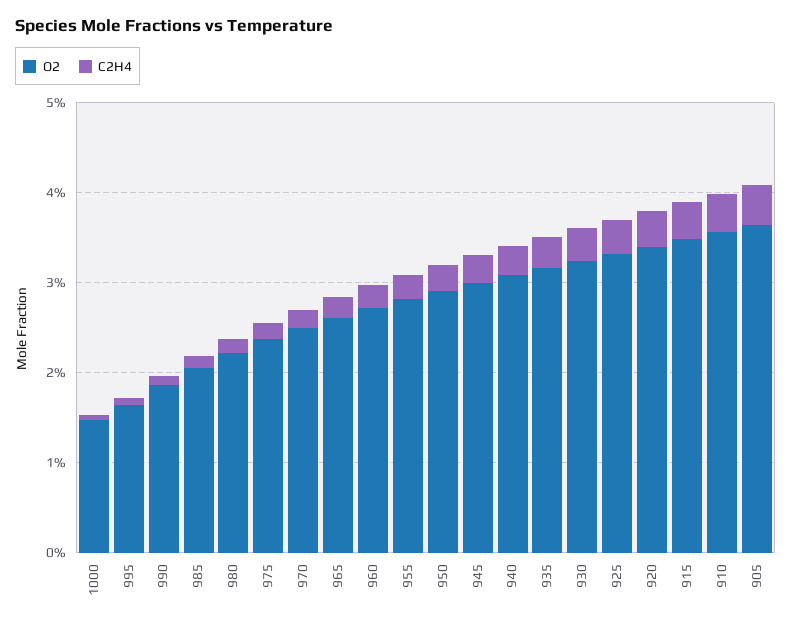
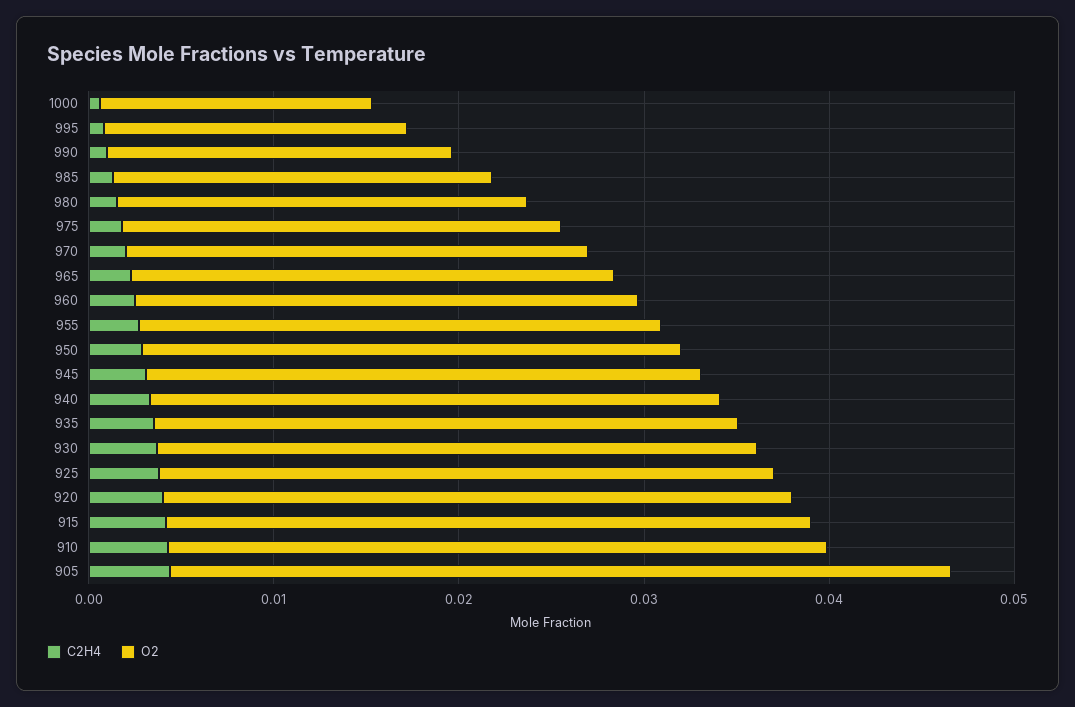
O2, 905: 0.036 -> 0.042

